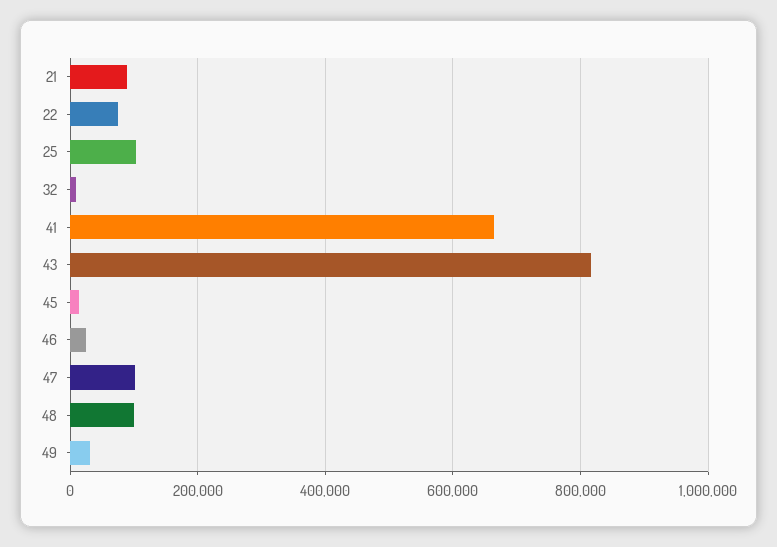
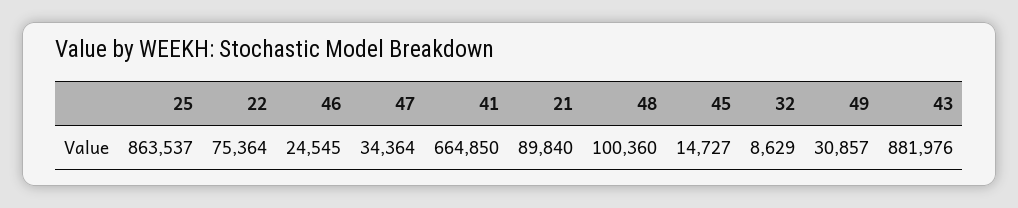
25: 100000 -> 863537
43: 820000 -> 881976
47: 100000 -> 34364

